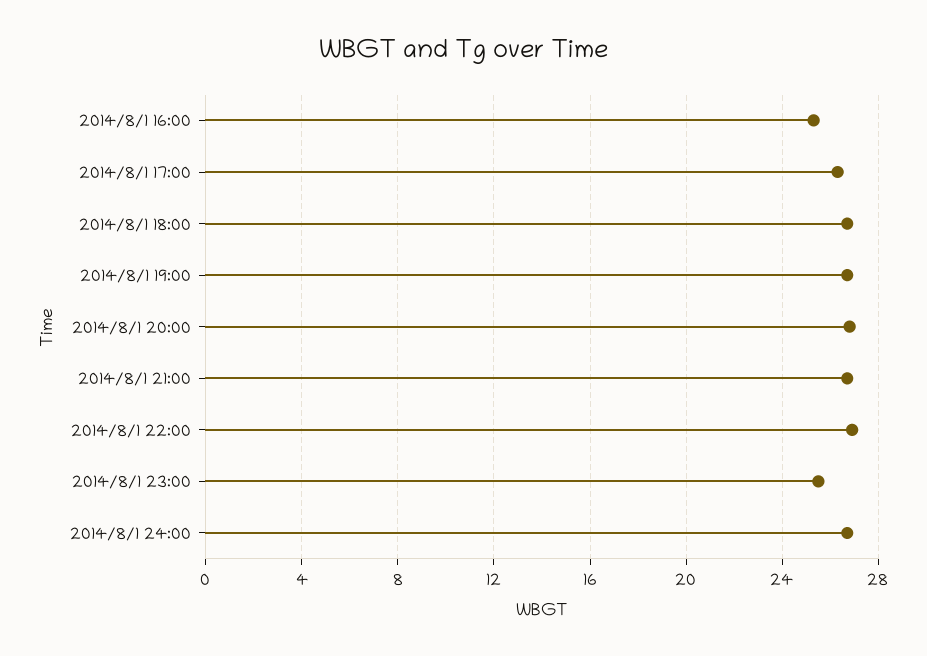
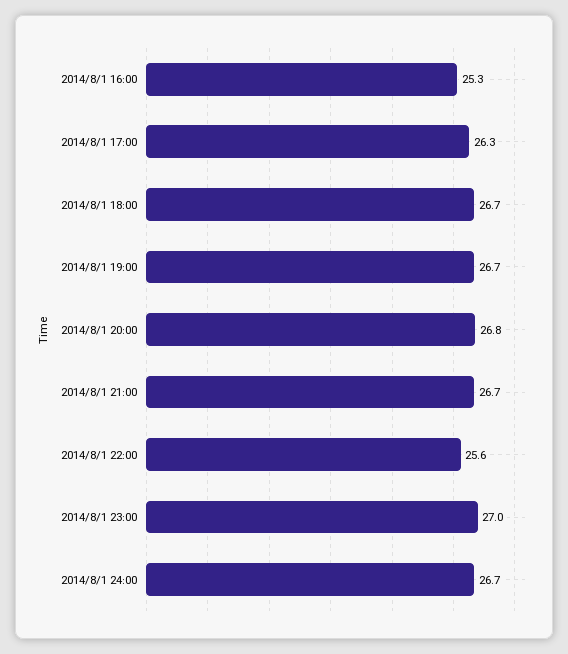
2014/8/1 22:00: 27 -> 25.6
2014/8/1 23:00: 25.5 -> 27

